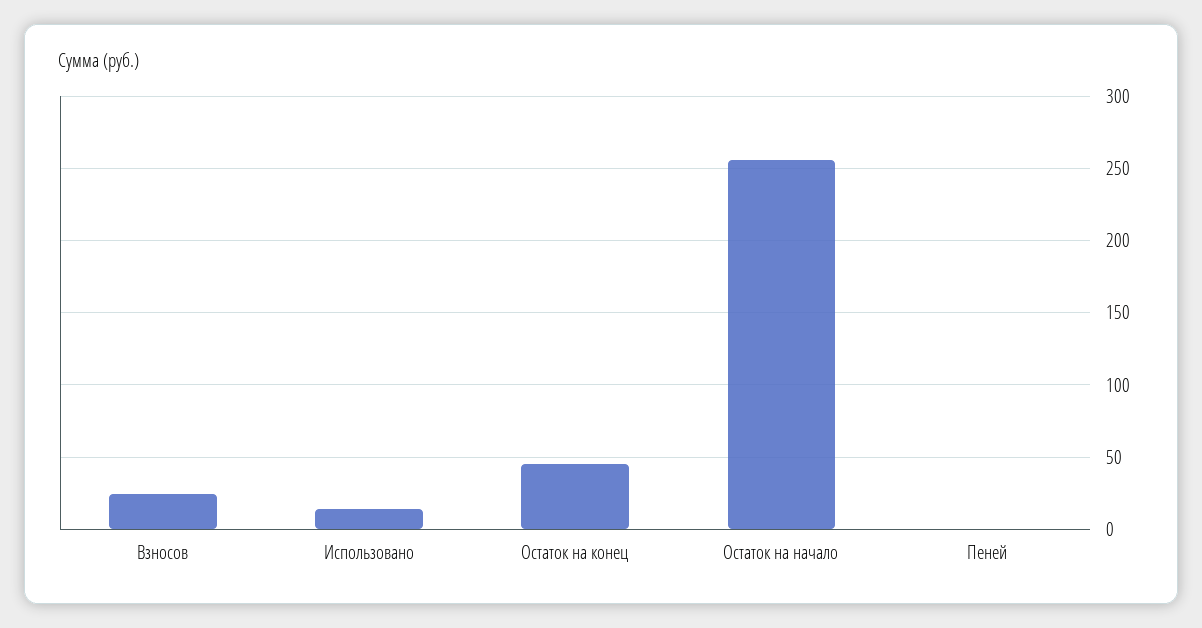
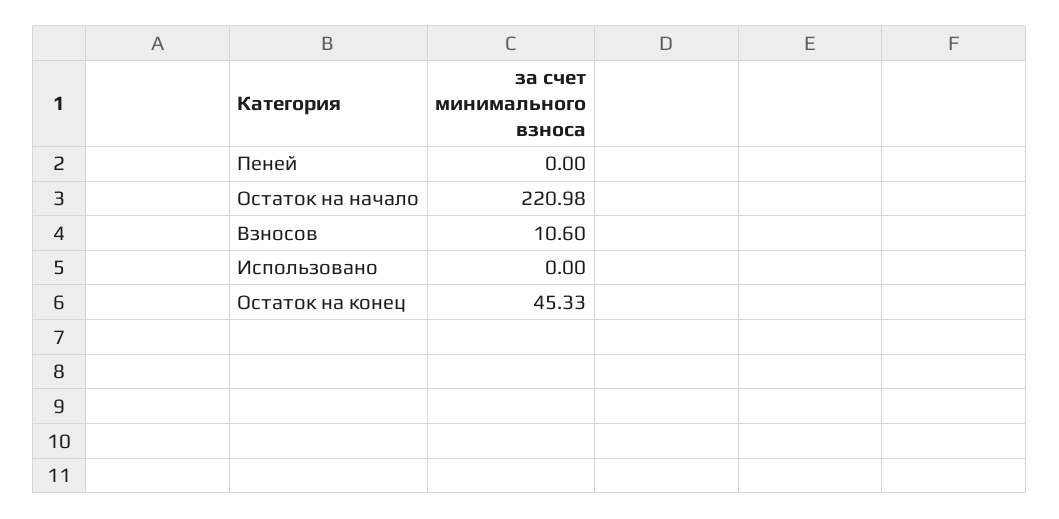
Взносов: 25 -> 10.6
Использовано: 15 -> 0
Остаток на начало: 255 -> 220.98

